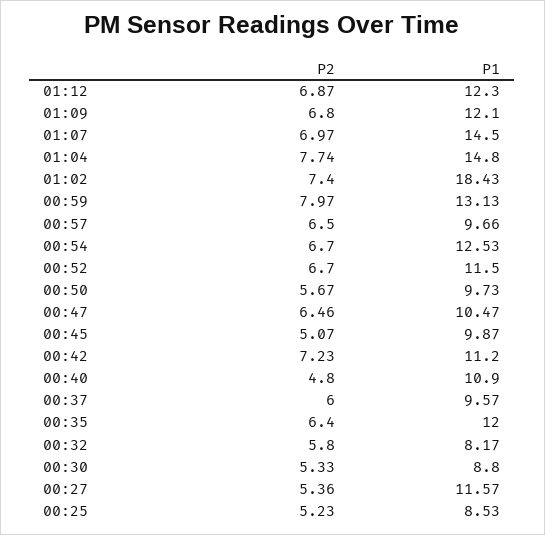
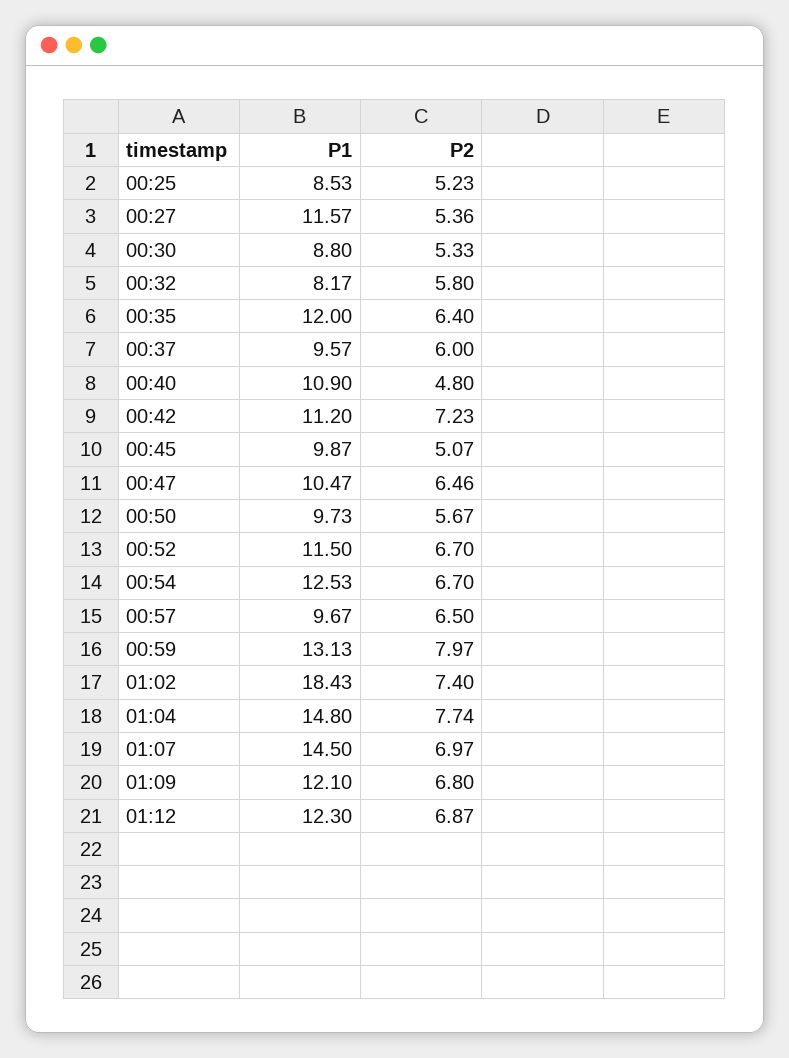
P1, 00:57: 9.66 -> 9.67

